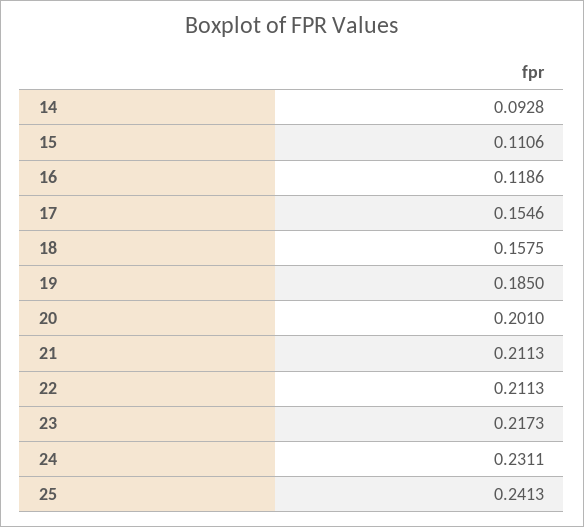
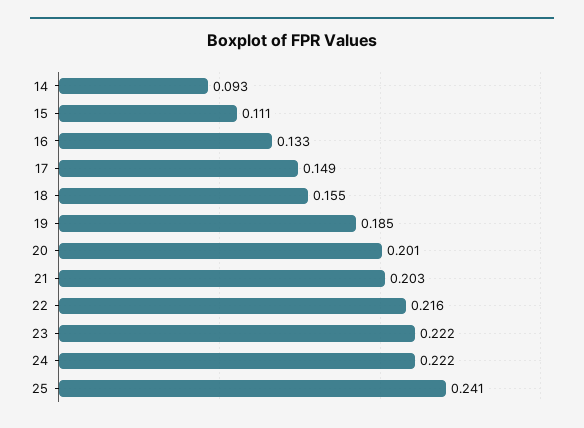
16: 0.1186 -> 0.133
17: 0.1546 -> 0.149
18: 0.1575 -> 0.155
21: 0.2113 -> 0.203
22: 0.2113 -> 0.216
23: 0.2173 -> 0.222
24: 0.2311 -> 0.222

